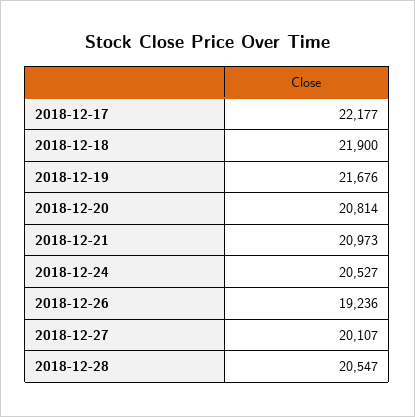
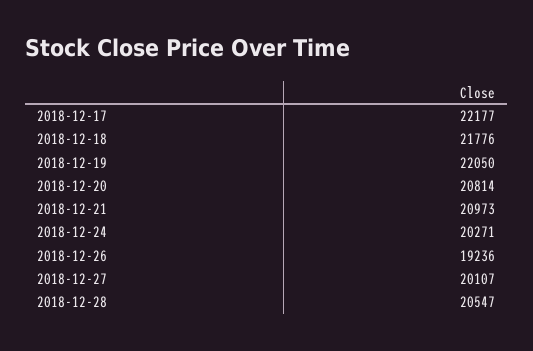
2018-12-18: 21900 -> 21776
2018-12-19: 21676 -> 22050
2018-12-24: 20527 -> 20271

